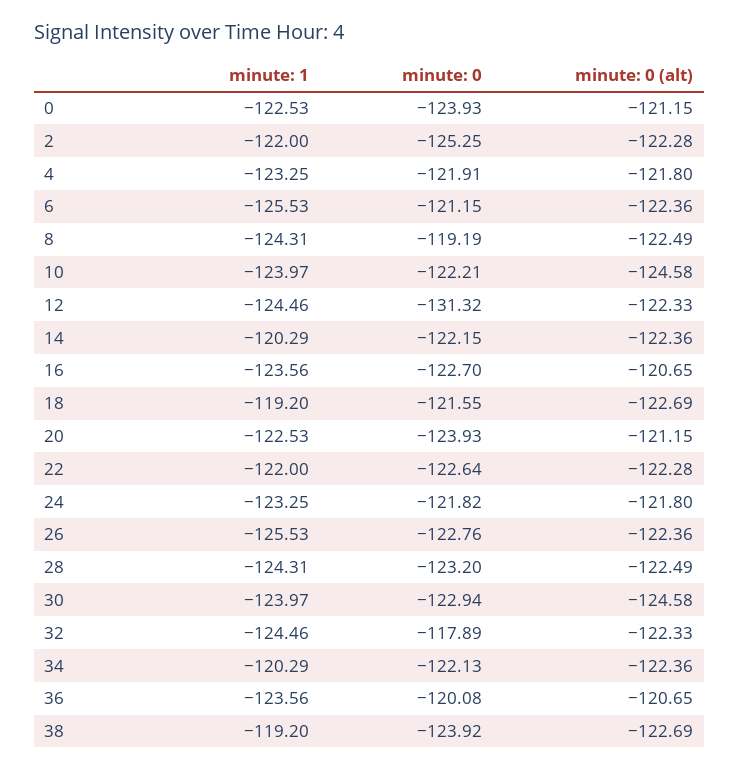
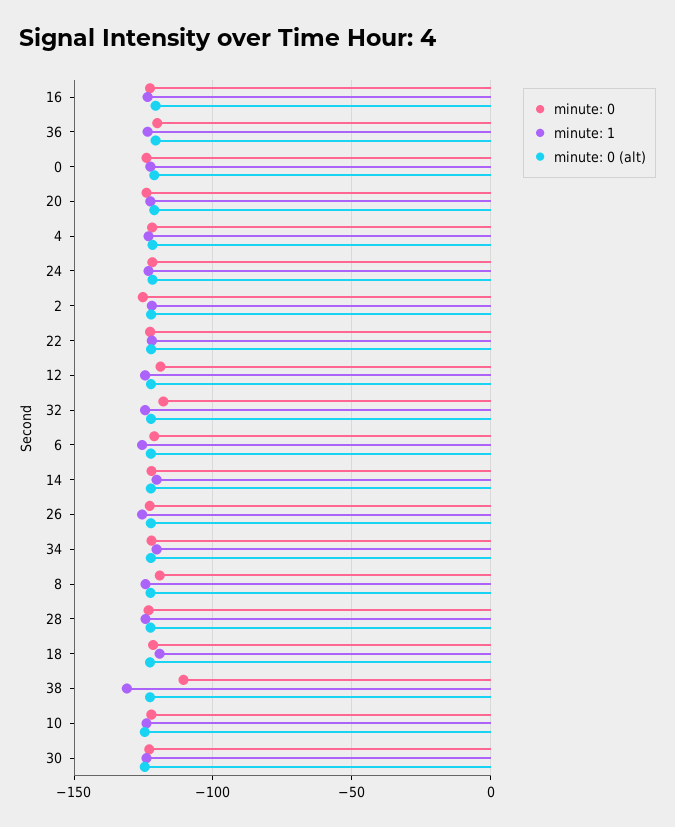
minute: 0, 12: -131.32 -> -120
minute: 1, 38: -119.2 -> -130
minute: 0, 38: -123.92 -> -110

